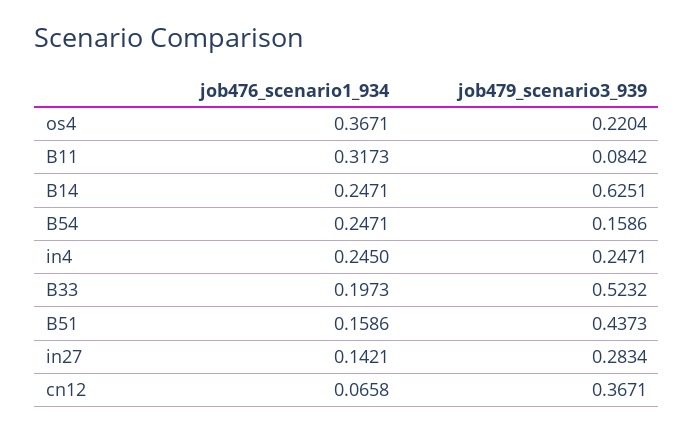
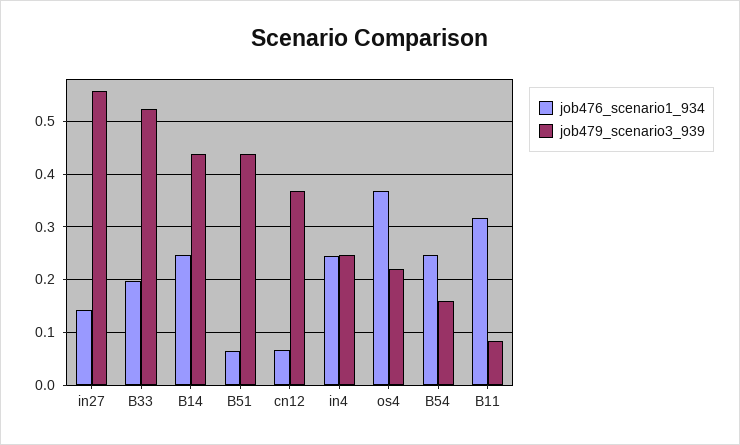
job479_scenario3_939, B14: 0.6251 -> 0.44
job476_scenario1_934, B51: 0.1586 -> 0.06
job479_scenario3_939, in27: 0.2834 -> 0.56

